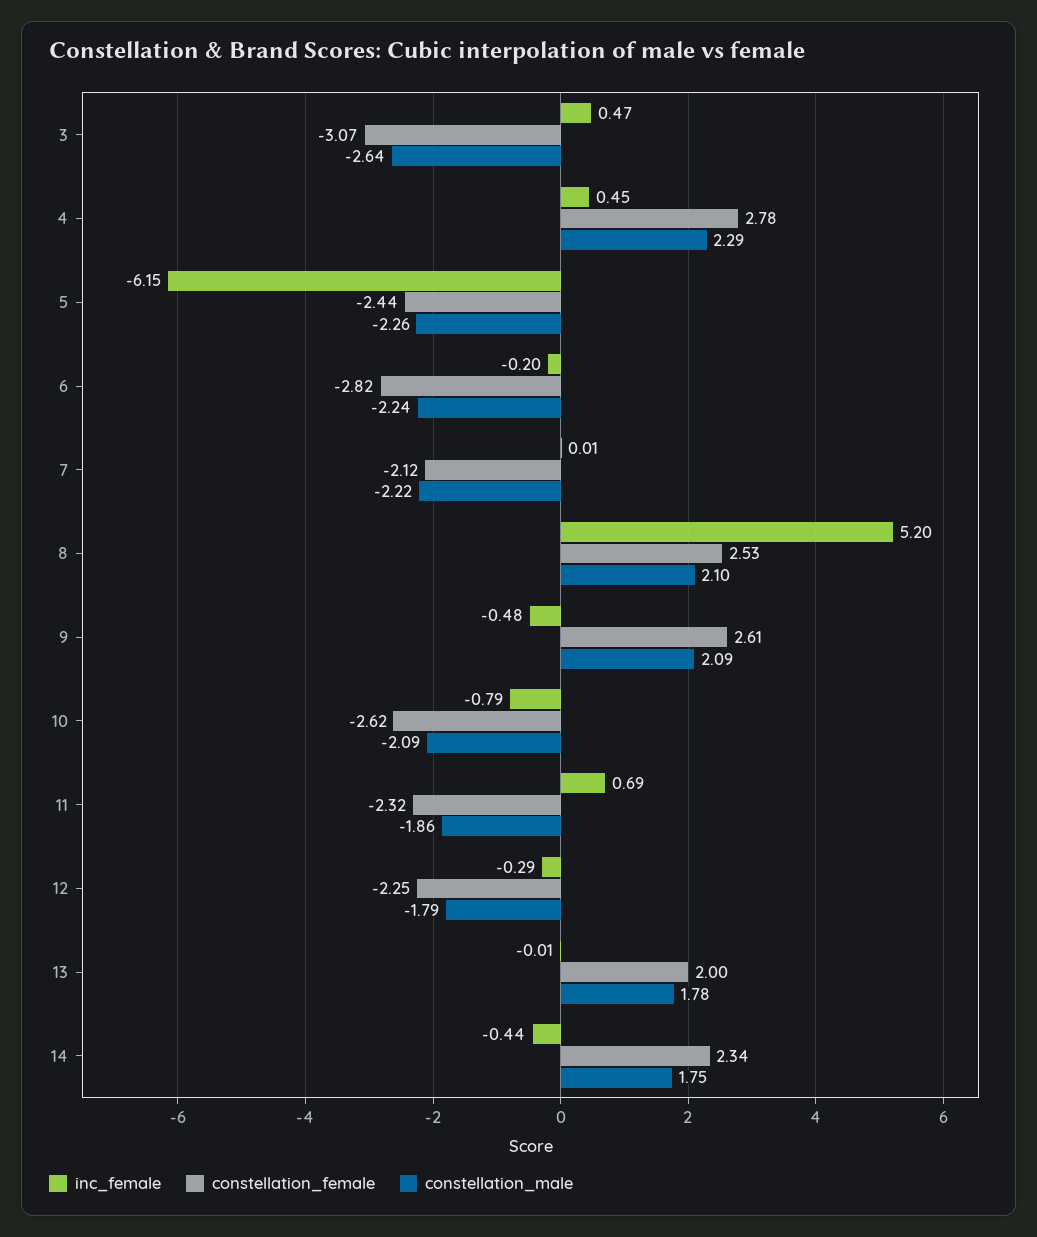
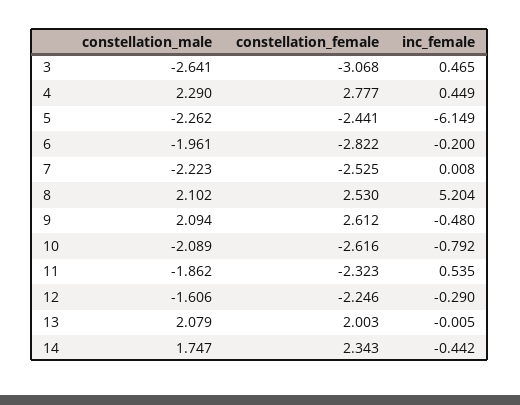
constellation_male, 6: -2.24 -> -1.961
constellation_female, 7: -2.12 -> -2.525
inc_female, 11: 0.69 -> 0.535
constellation_male, 12: -1.79 -> -1.606
constellation_male, 13: 1.78 -> 2.079

